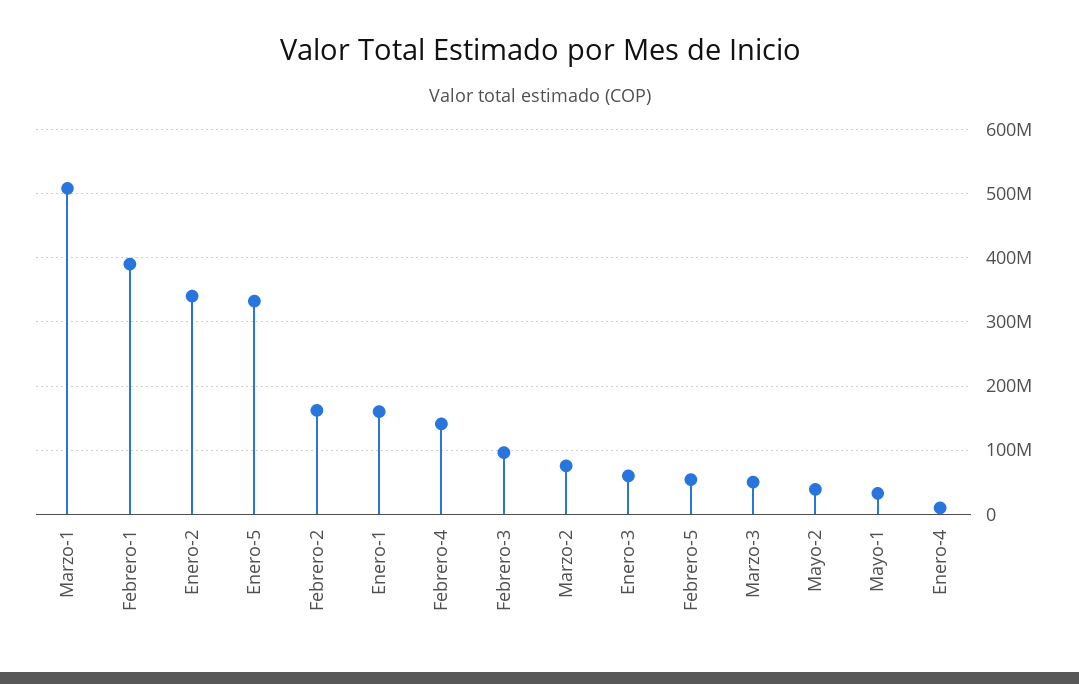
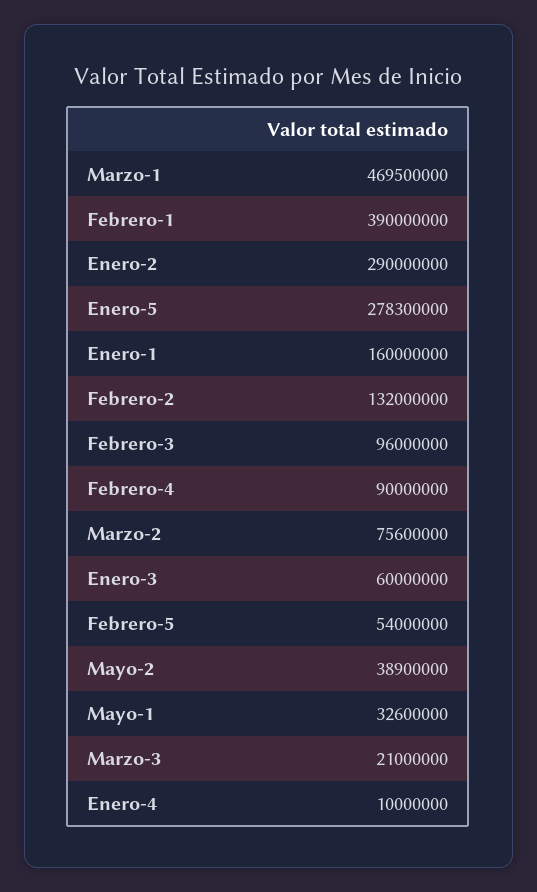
Marzo-1: 510000000 -> 469500000
Enero-2: 340000000 -> 290000000
Enero-5: 330000000 -> 278300000
Febrero-2: 160000000 -> 132000000
Febrero-4: 140000000 -> 90000000
Marzo-3: 50000000 -> 21000000

